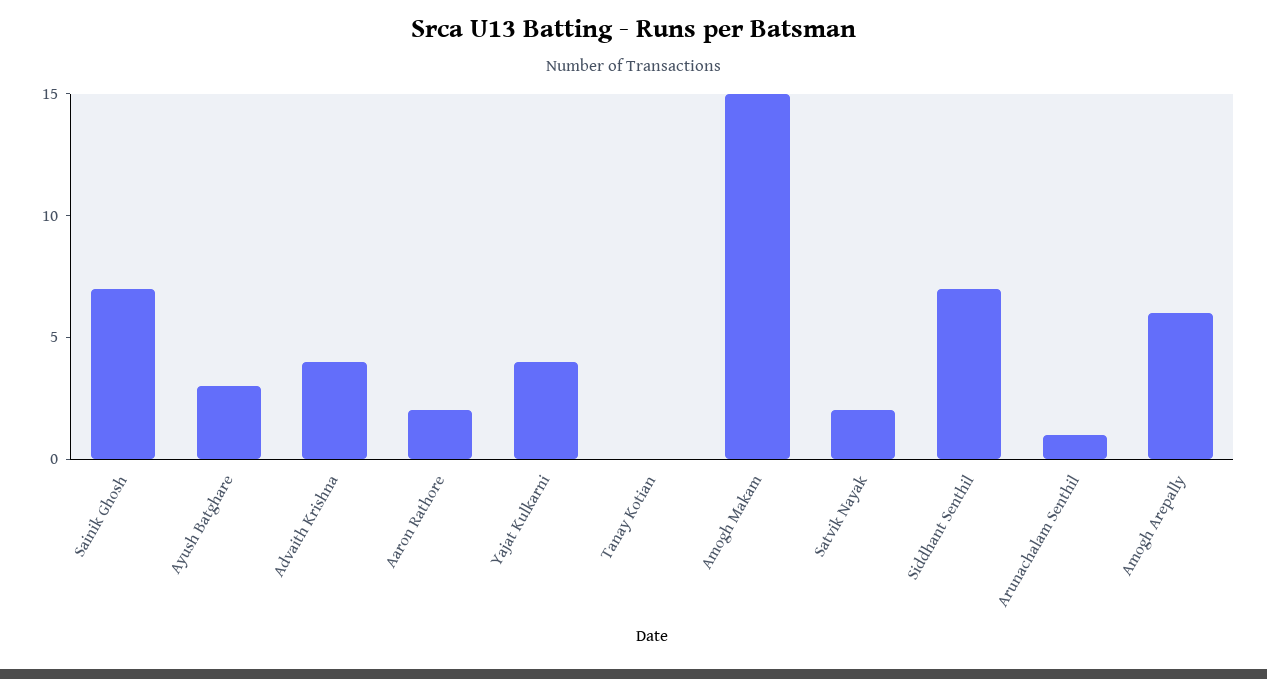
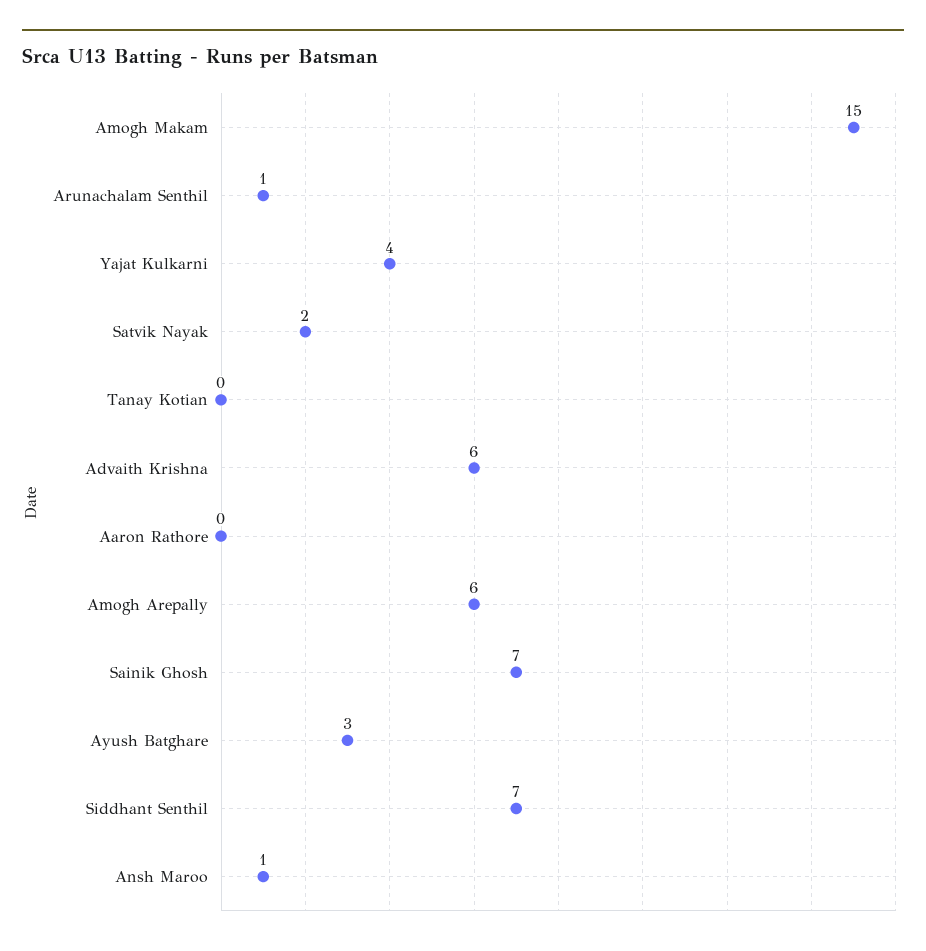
Advaith Krishna: 4 -> 6
Aaron Rathore: 2 -> 0
Ansh Maroo: none -> 1

